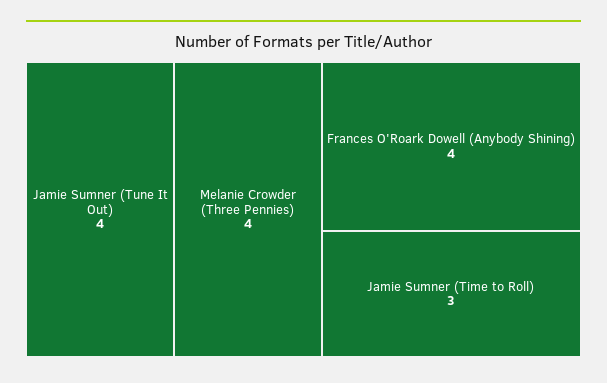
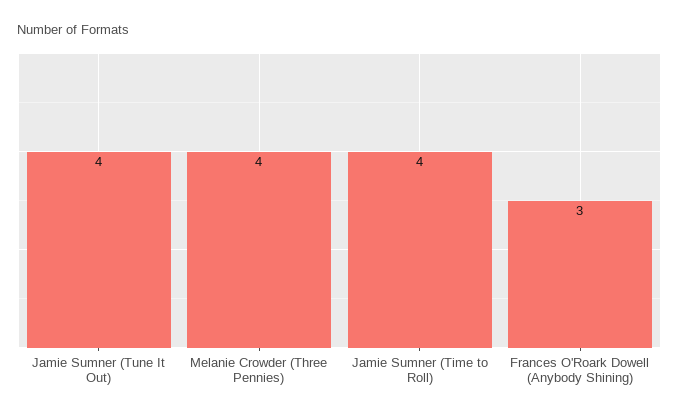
Frances O'Roark Dowell (Anybody Shining): 4 -> 3
Jamie Sumner (Time to Roll): 3 -> 4

